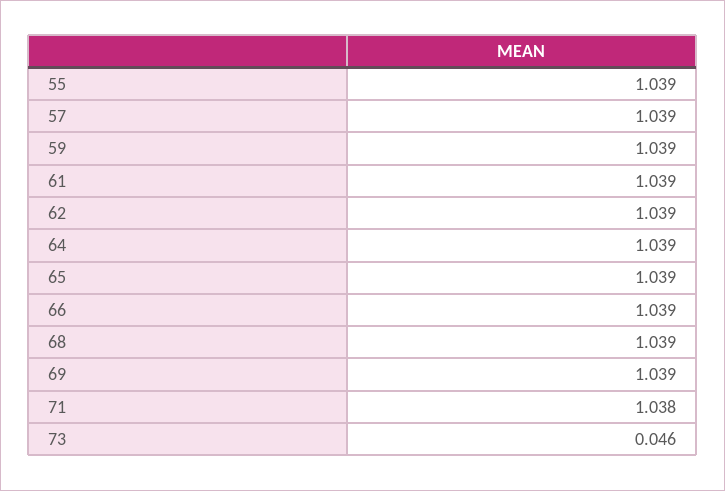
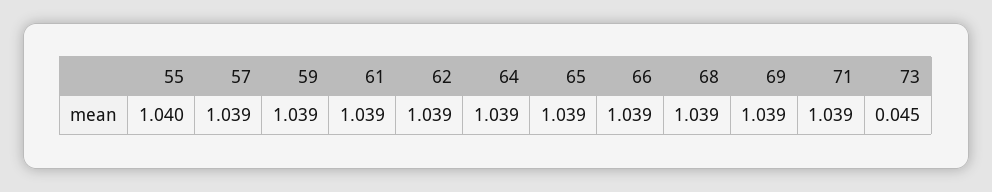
55: 1.039 -> 1.04
71: 1.038 -> 1.039
73: 0.046 -> 0.045

